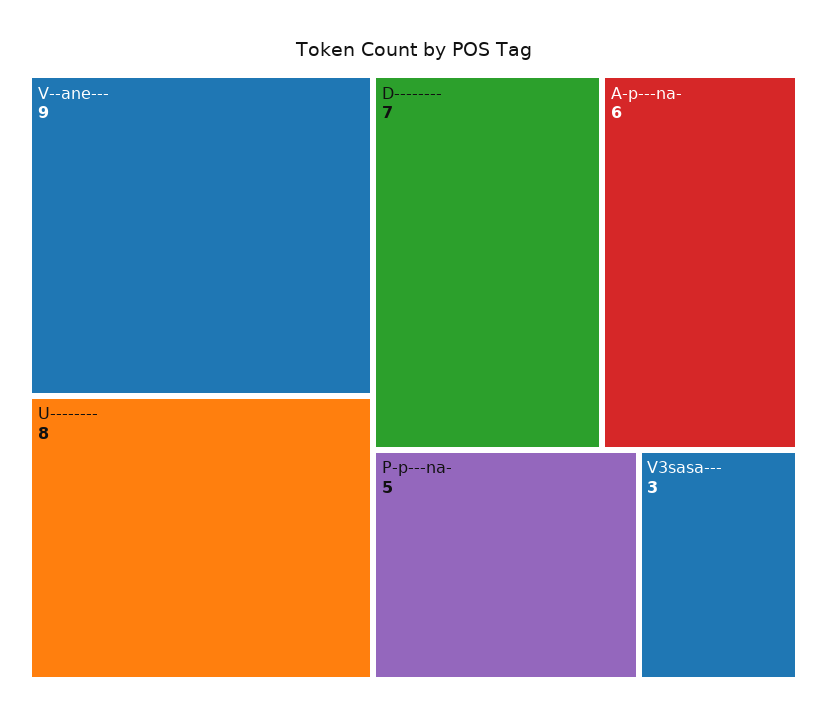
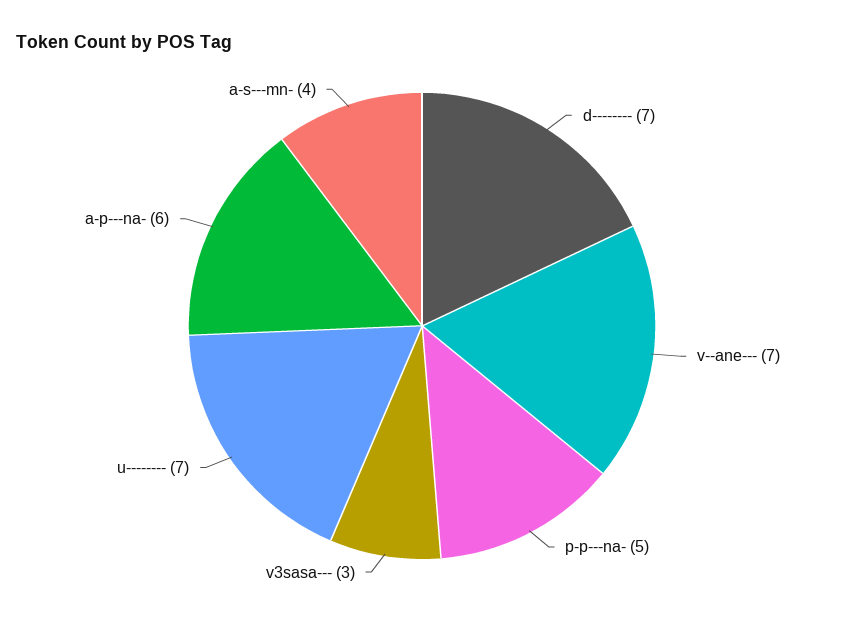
V--ane---: 9 -> 7
U--------: 8 -> 7
a-s---mn-: none -> 4

